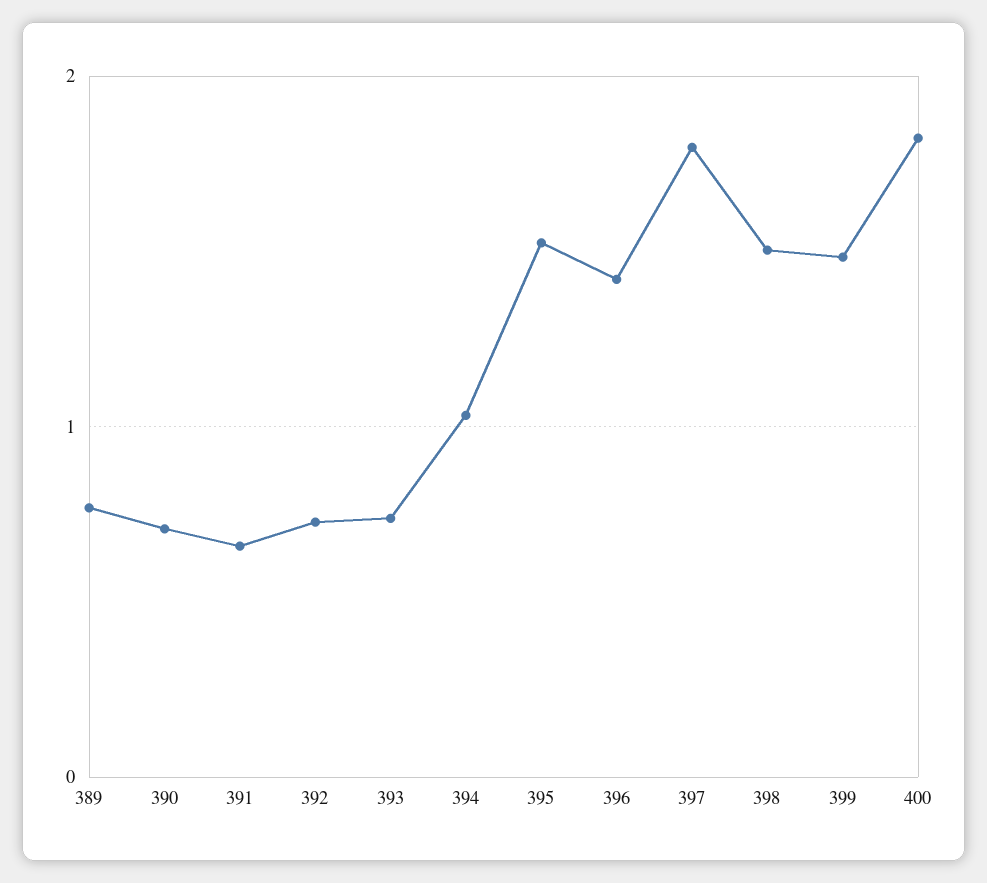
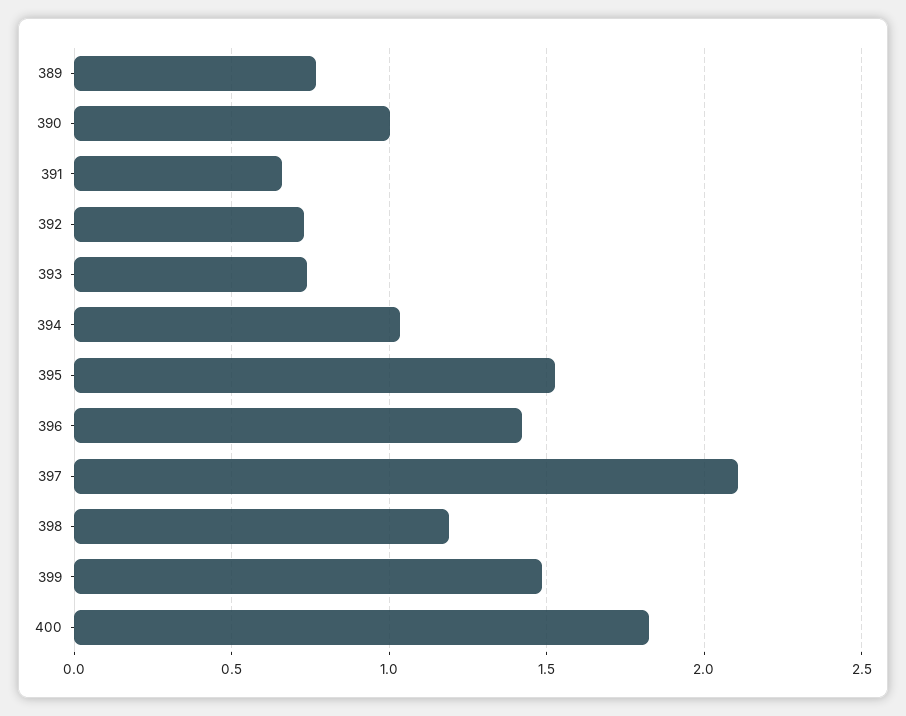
390: 0.7 -> 1
397: 1.8 -> 2.1
398: 1.5 -> 1.2

